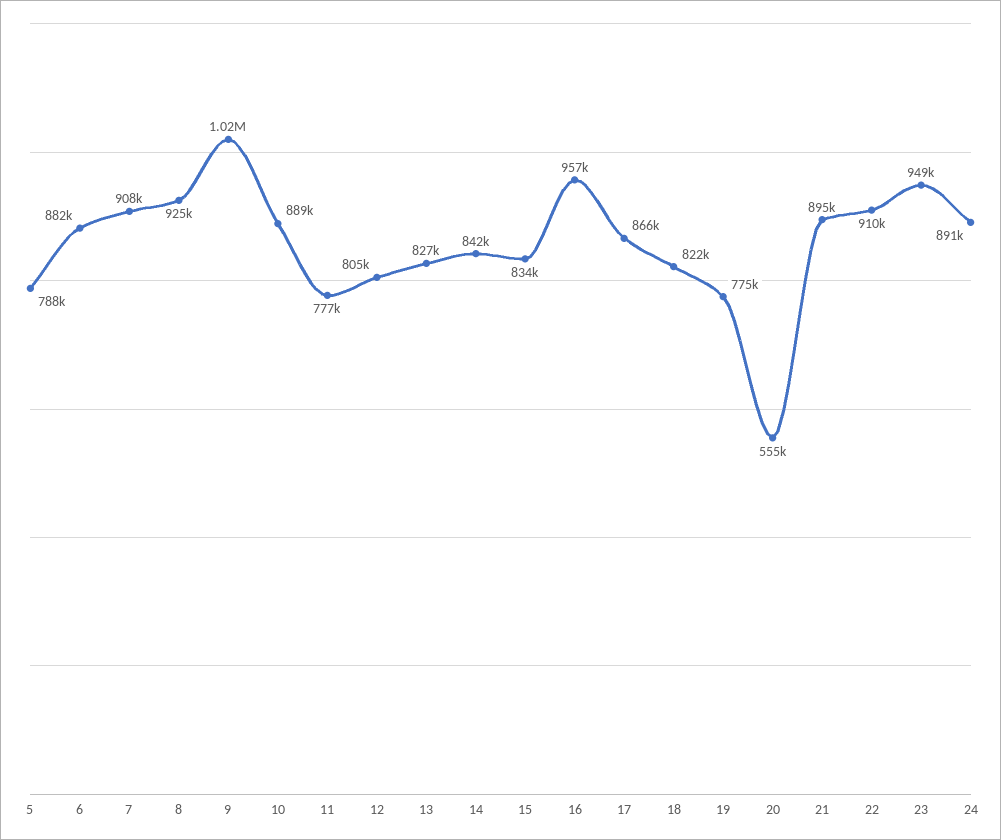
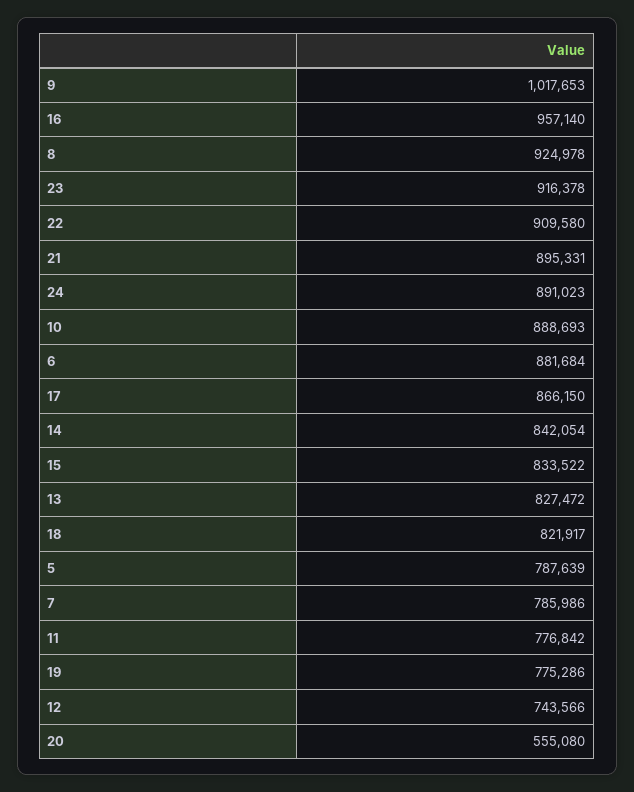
7: 908000 -> 785986
12: 805000 -> 743566
23: 949000 -> 916378

